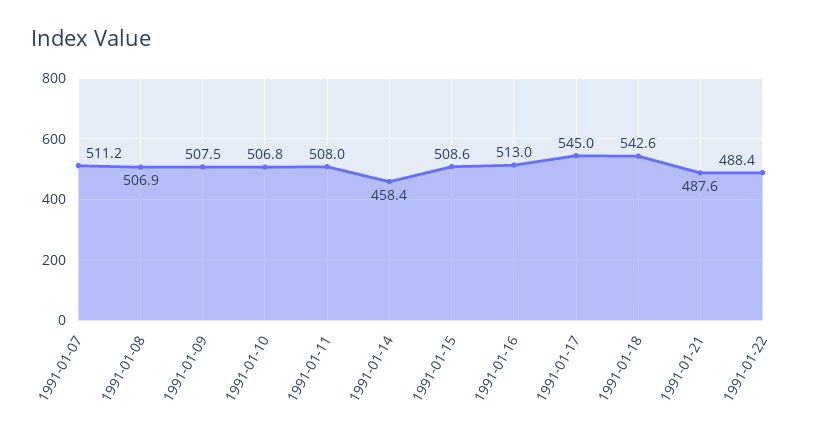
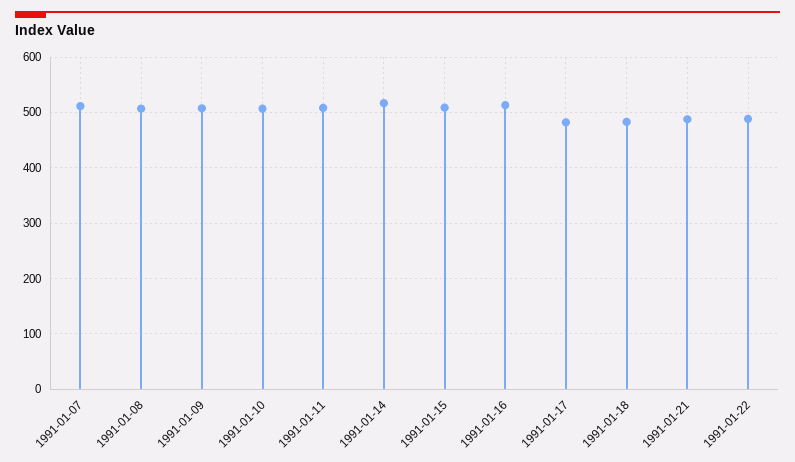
1991-01-14: 458.4 -> 520
1991-01-17: 545 -> 480
1991-01-18: 542.6 -> 480

